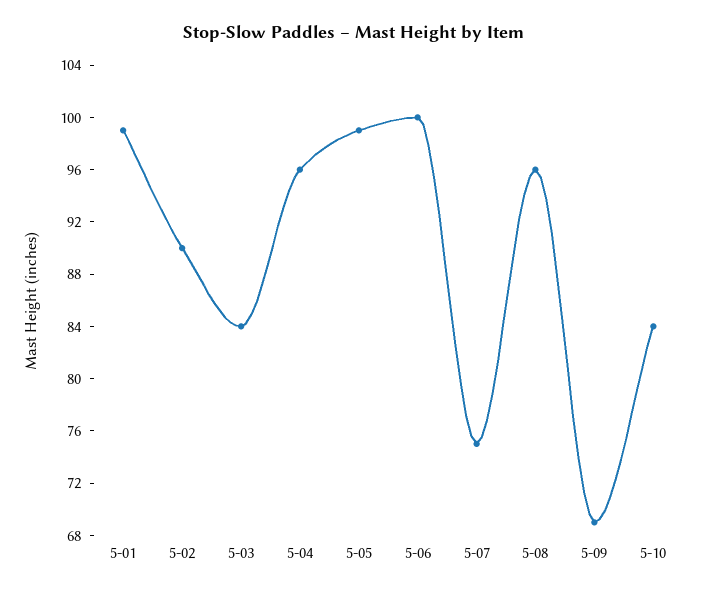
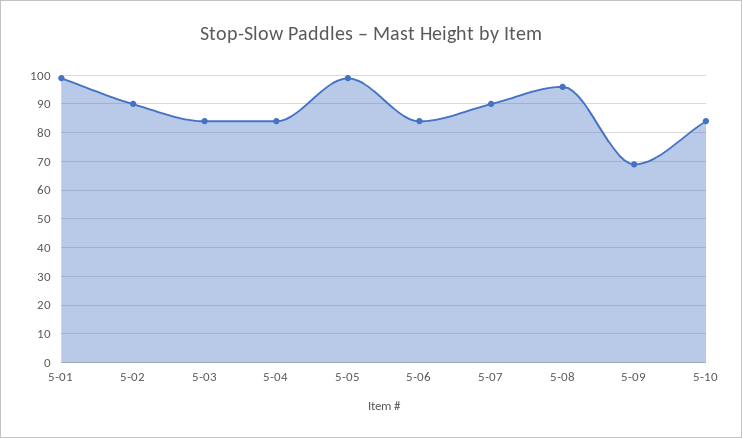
5-04: 96 -> 85
5-06: 100 -> 85
5-07: 75 -> 90

